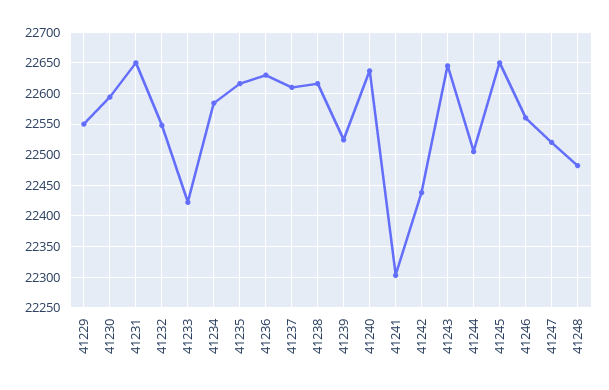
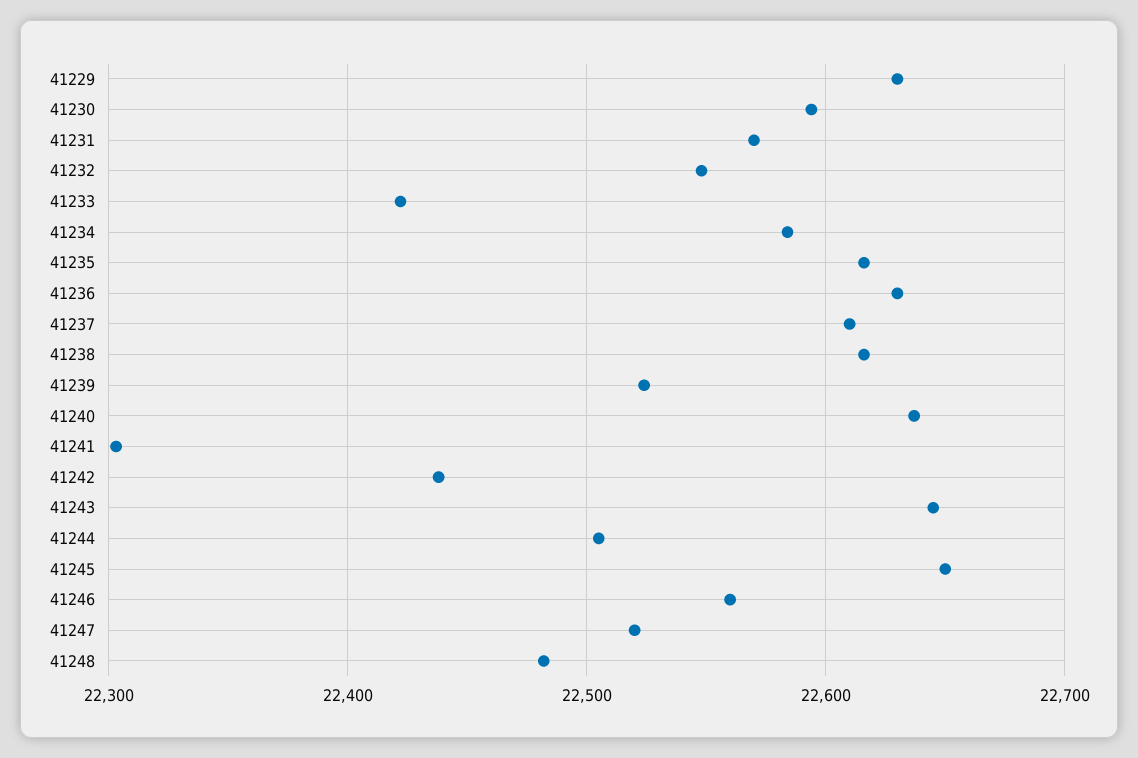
41229: 22550 -> 22630
41231: 22650 -> 22570

